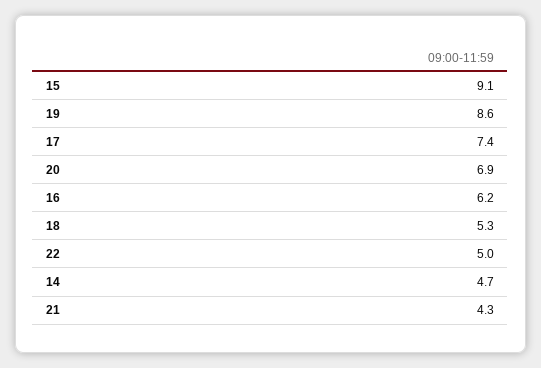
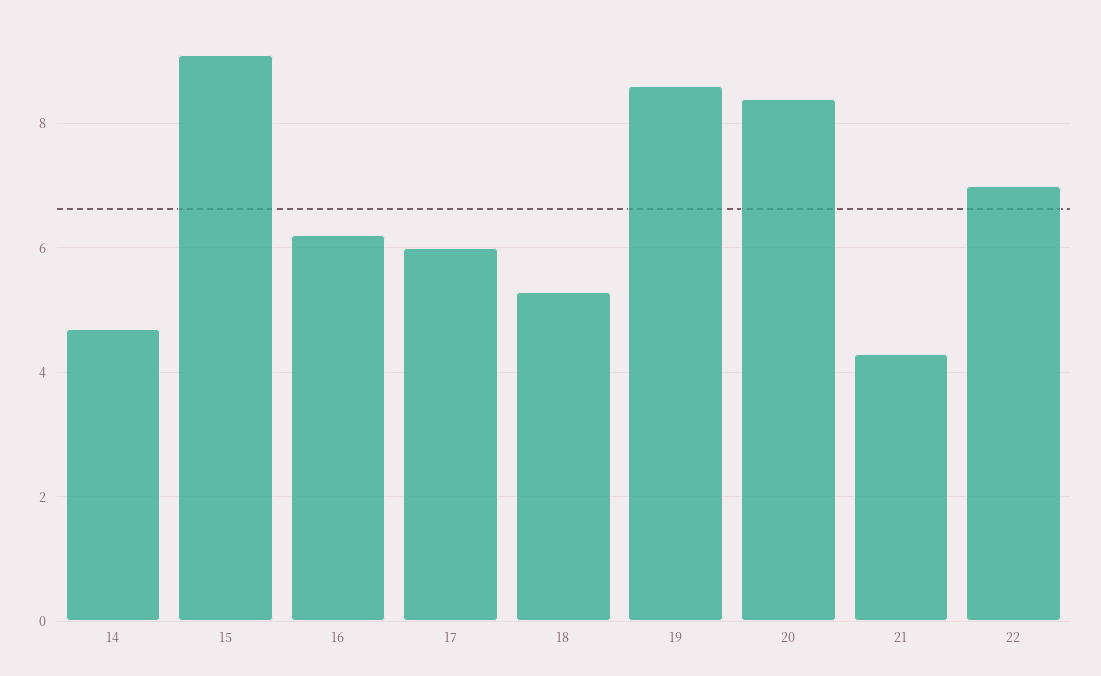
17: 7.4 -> 6
20: 6.9 -> 8.5
22: 5 -> 7

